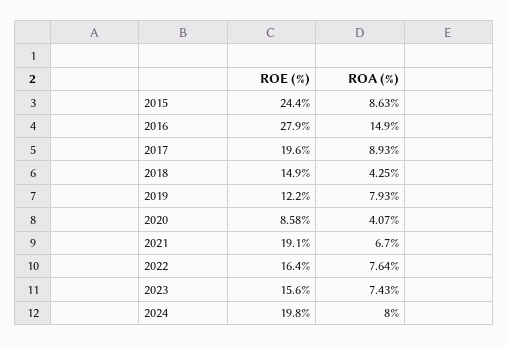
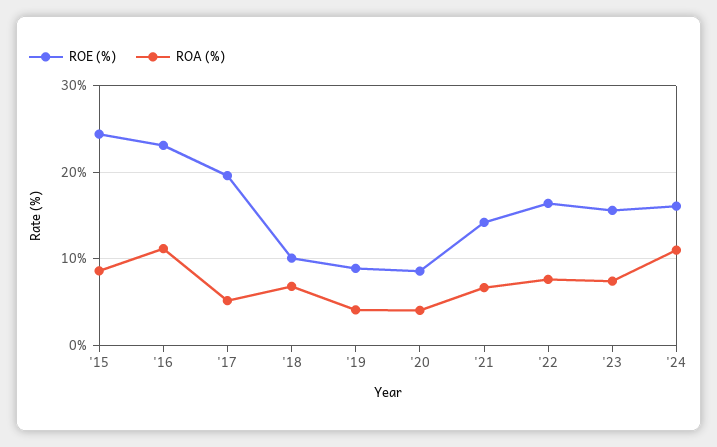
ROE (%), 2016: 27.9 -> 23
ROA (%), 2016: 14.9 -> 11
ROA (%), 2017: 8.93 -> 5
ROE (%), 2018: 14.9 -> 10
ROA (%), 2018: 4.25 -> 7
ROE (%), 2019: 12.2 -> 9
ROA (%), 2019: 7.93 -> 4
ROE (%), 2021: 19.1 -> 14
ROE (%), 2024: 19.8 -> 16
ROA (%), 2024: 8 -> 11

